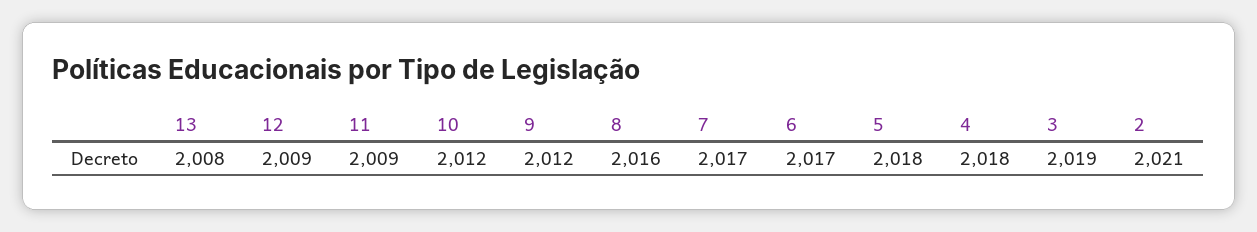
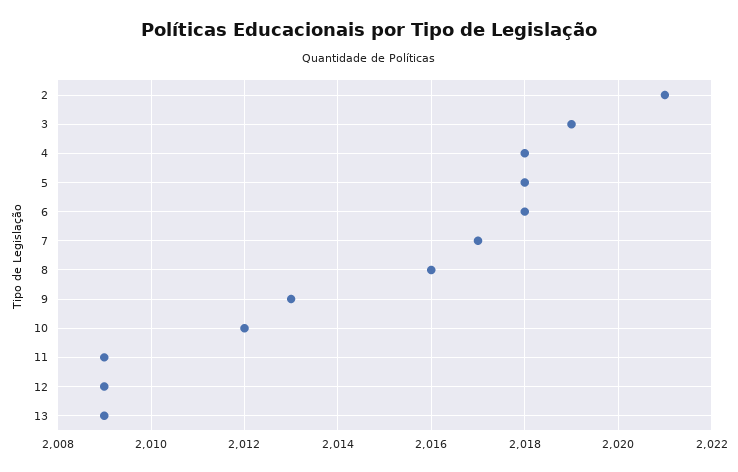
13: 2008 -> 2009
9: 2012 -> 2013
6: 2017 -> 2018

